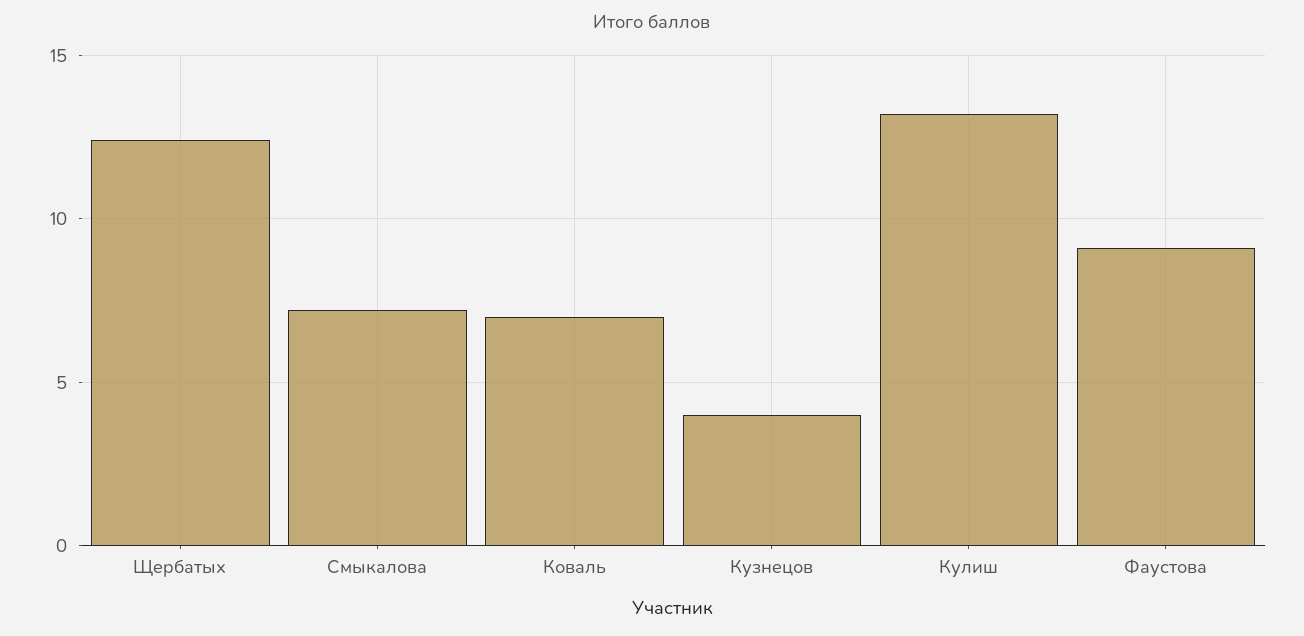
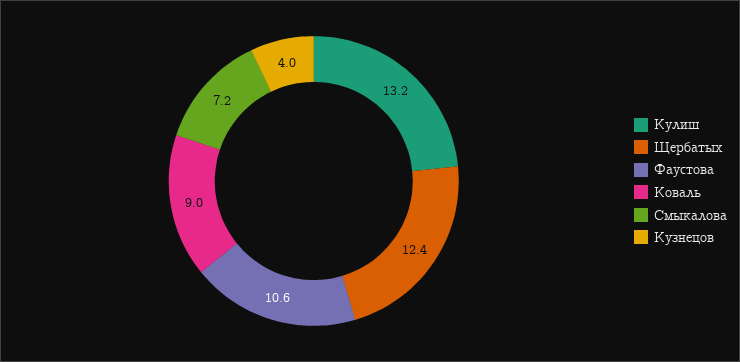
Коваль: 7 -> 9
Фаустова: 9 -> 10.6

